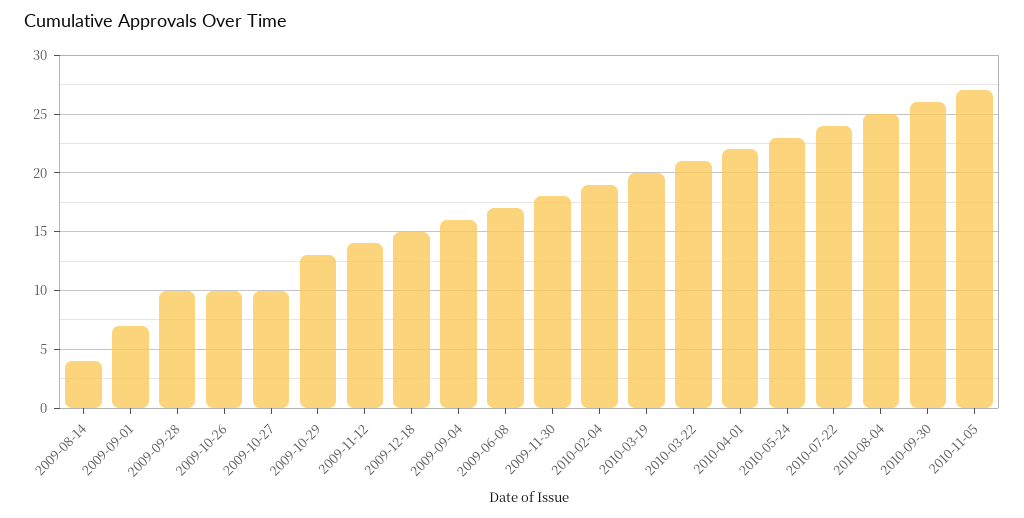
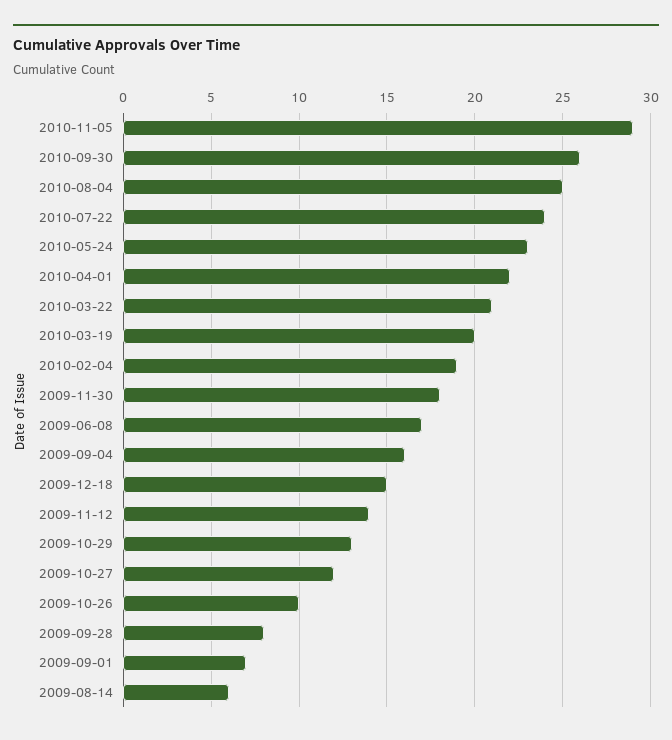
2009-08-14: 4 -> 6
2009-09-28: 10 -> 8
2009-10-27: 10 -> 12
2010-11-05: 27 -> 29

